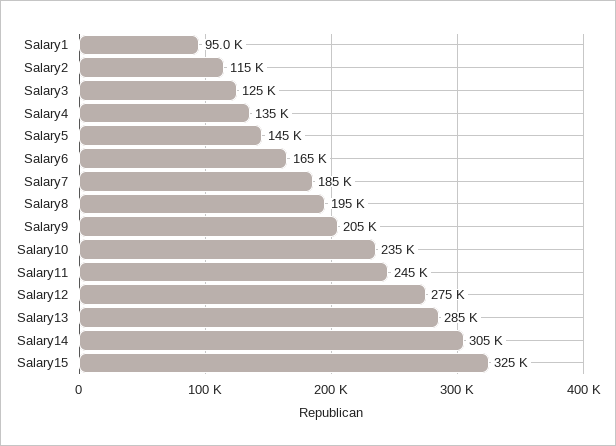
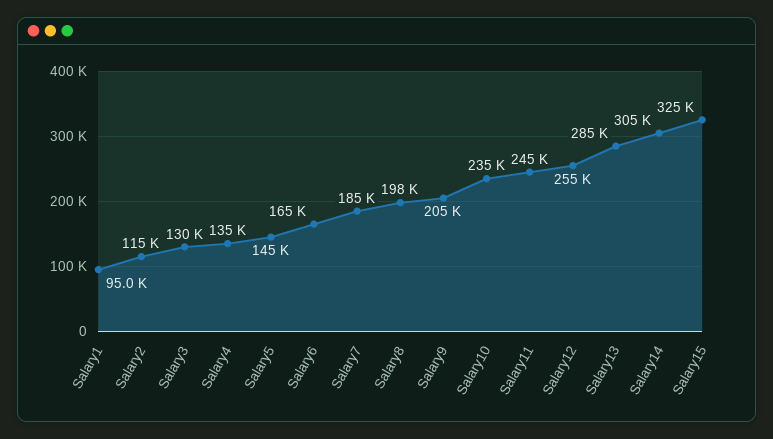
Salary3: 125000 -> 130000
Salary8: 195000 -> 198000
Salary12: 275000 -> 255000

